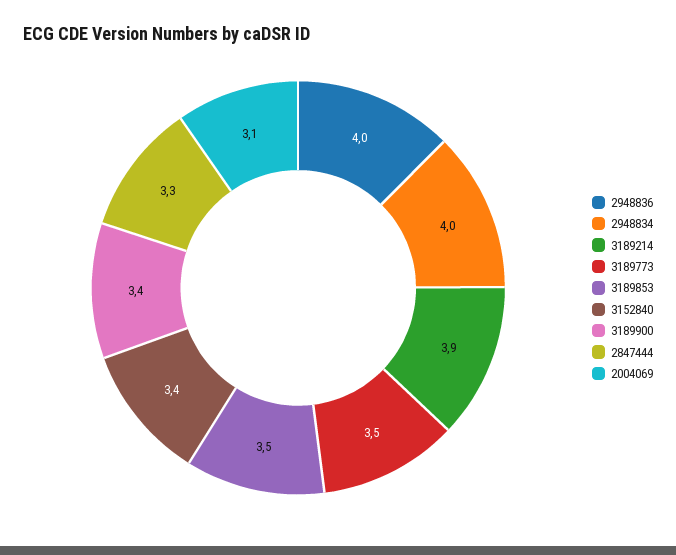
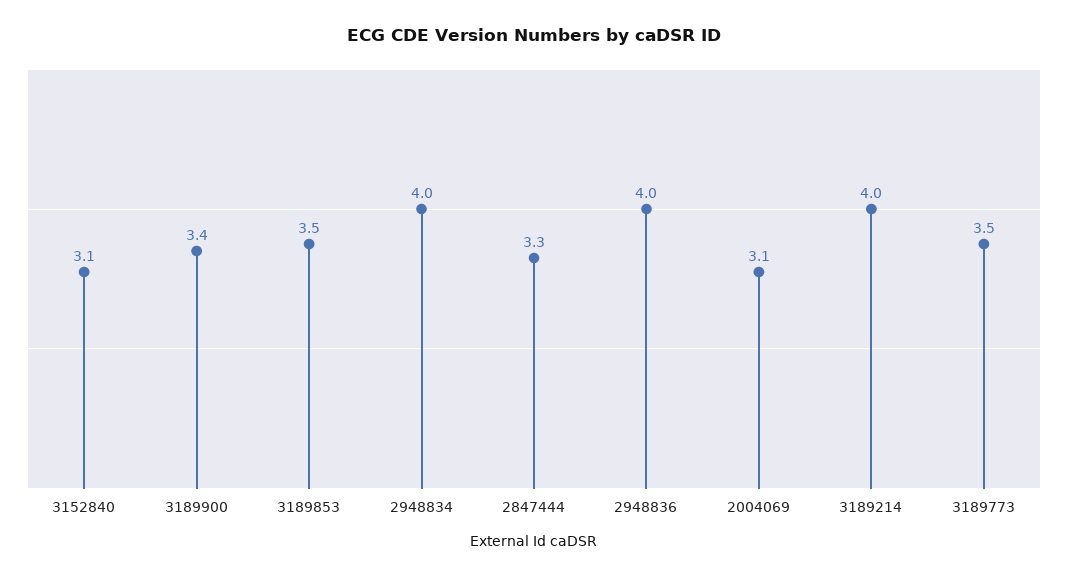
3189214: 3.9 -> 4
3152840: 3.4 -> 3.1

